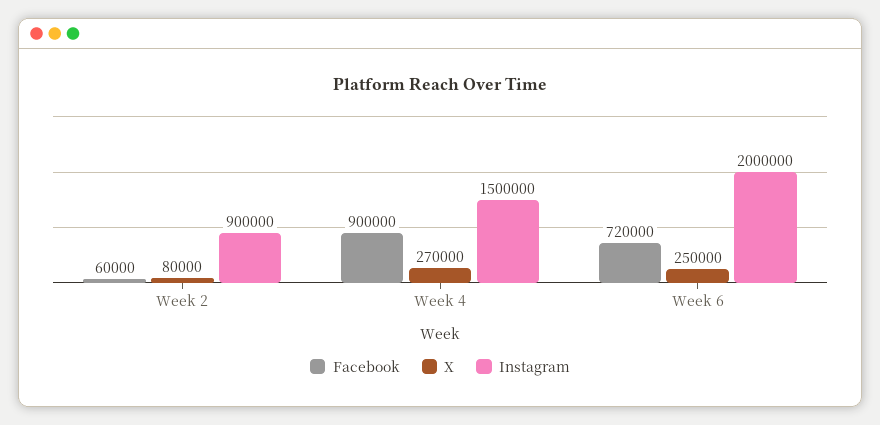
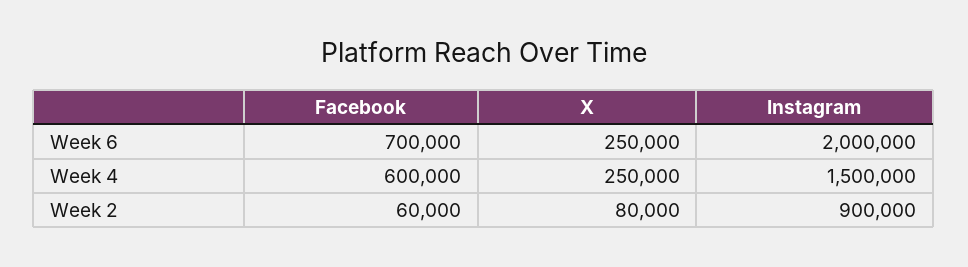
Facebook, Week 4: 900000 -> 600000
X, Week 4: 270000 -> 250000
Facebook, Week 6: 720000 -> 700000

